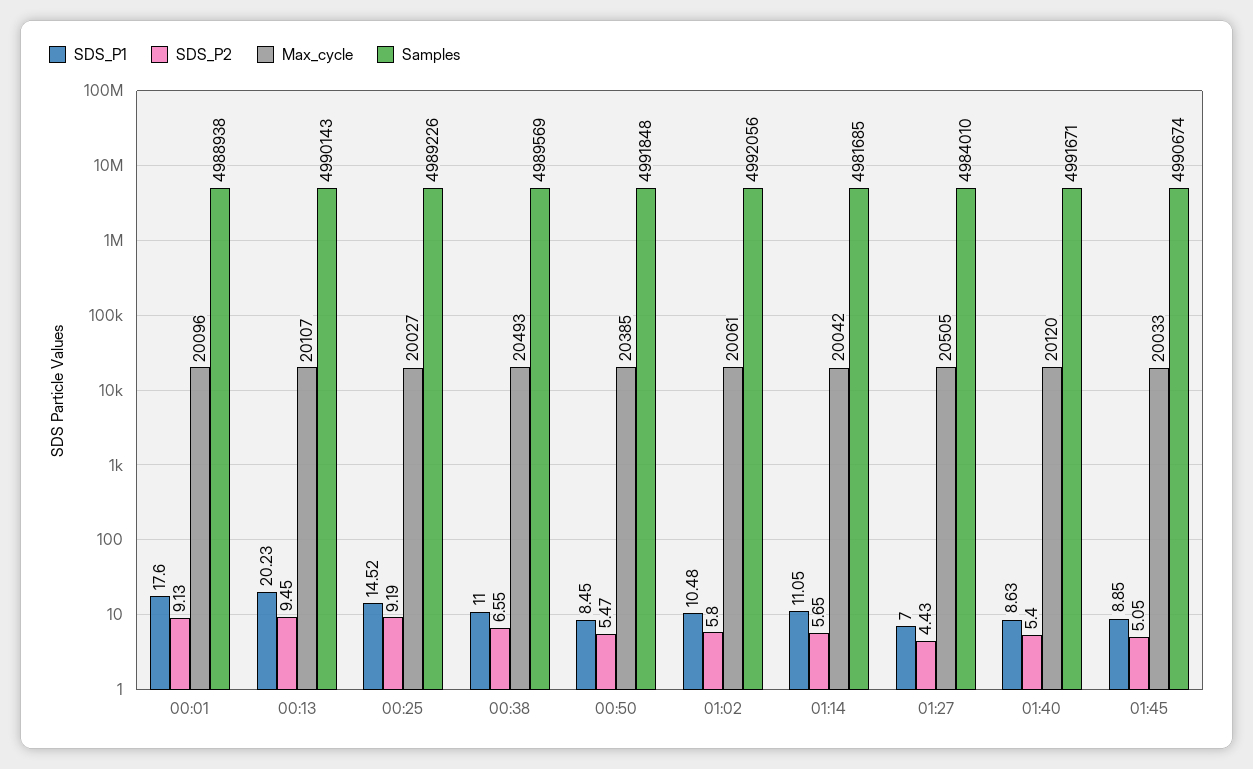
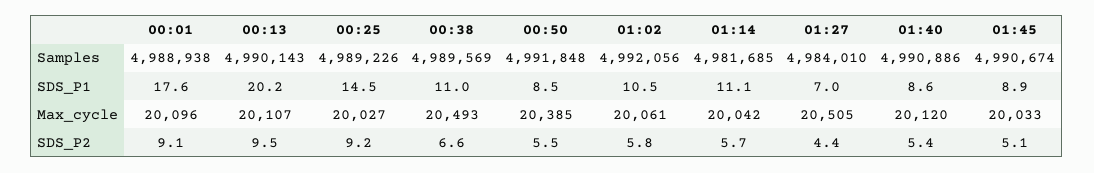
Samples, 01:40: 4991671 -> 4990886

